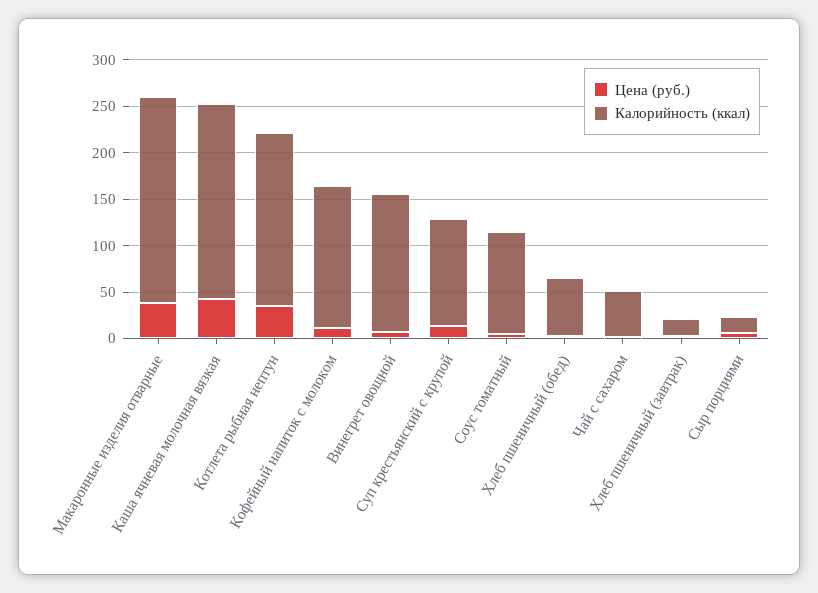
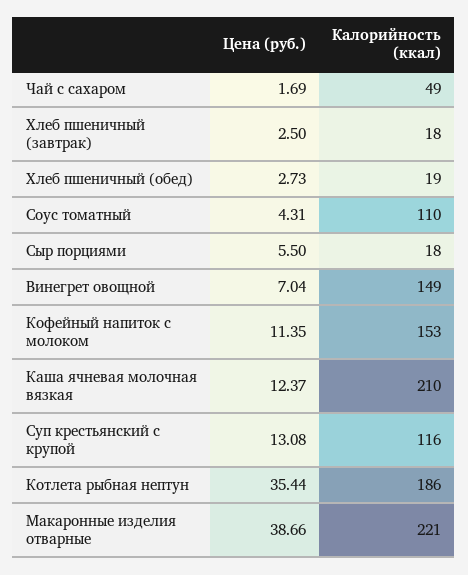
Цена (руб.), Каша ячневая молочная вязкая: 40 -> 12.37
Калорийность (ккал), Хлеб пшеничный (обед): 60 -> 19

